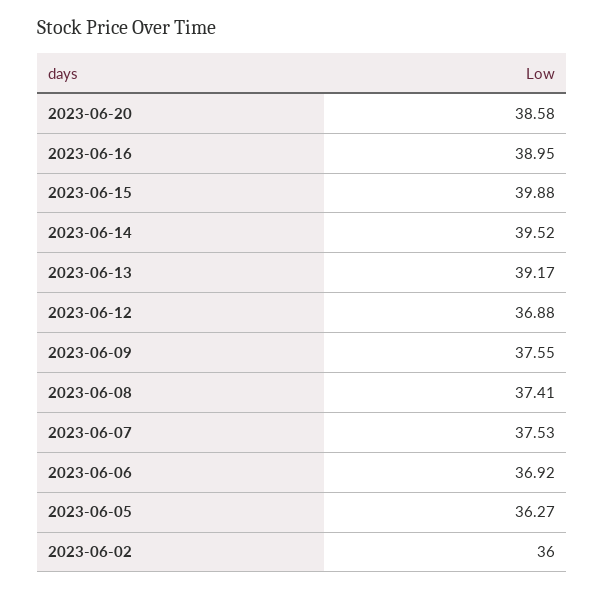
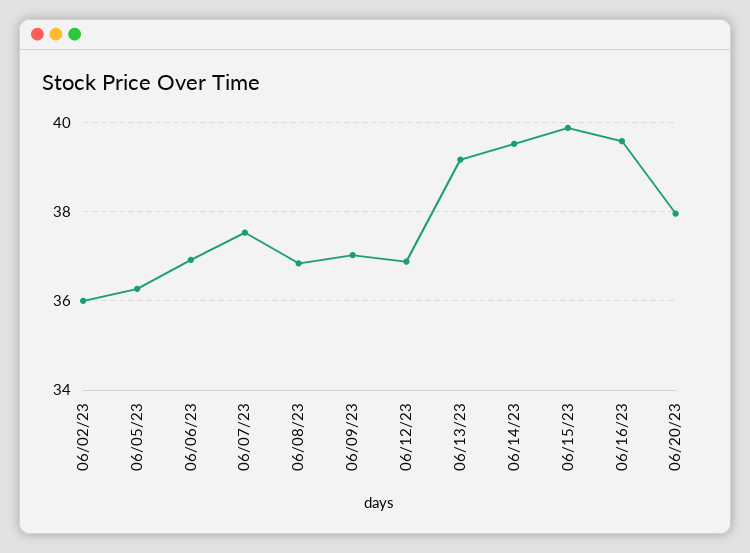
2023-06-20: 38.58 -> 38
2023-06-16: 38.95 -> 39.6
2023-06-09: 37.55 -> 37
2023-06-08: 37.41 -> 36.8

